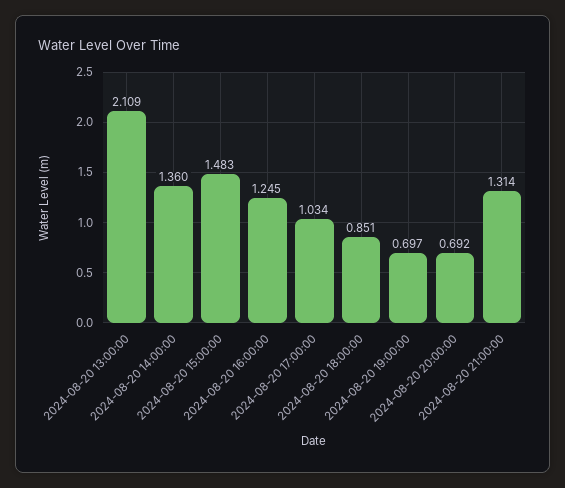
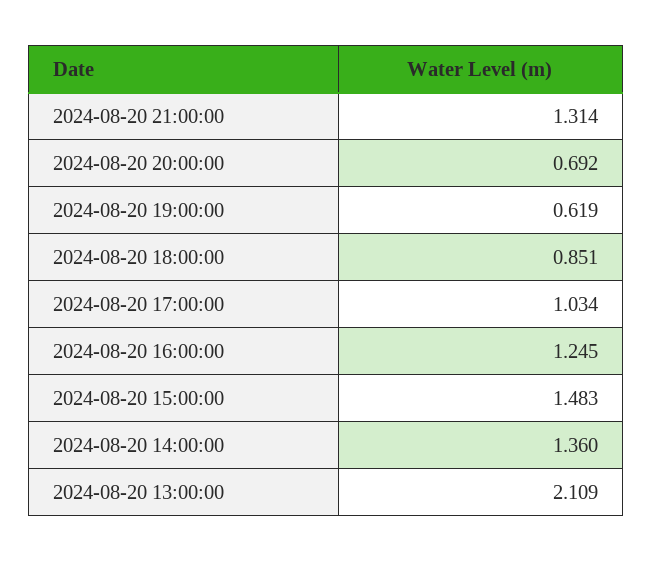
2024-08-20 19:00:00: 0.697 -> 0.619

